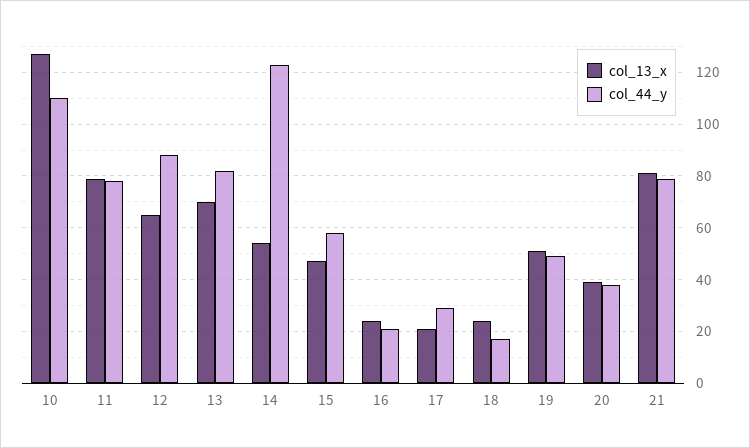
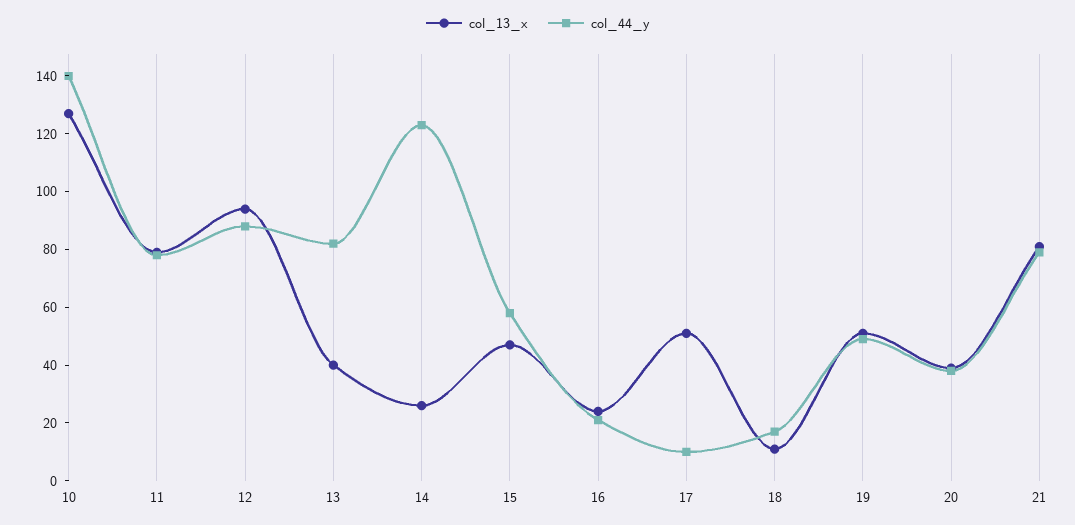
col_44_y, 10: 110 -> 140
col_13_x, 12: 65 -> 95
col_13_x, 13: 70 -> 40
col_13_x, 14: 55 -> 25
col_13_x, 17: 20 -> 50
col_44_y, 17: 30 -> 10
col_13_x, 18: 25 -> 10

